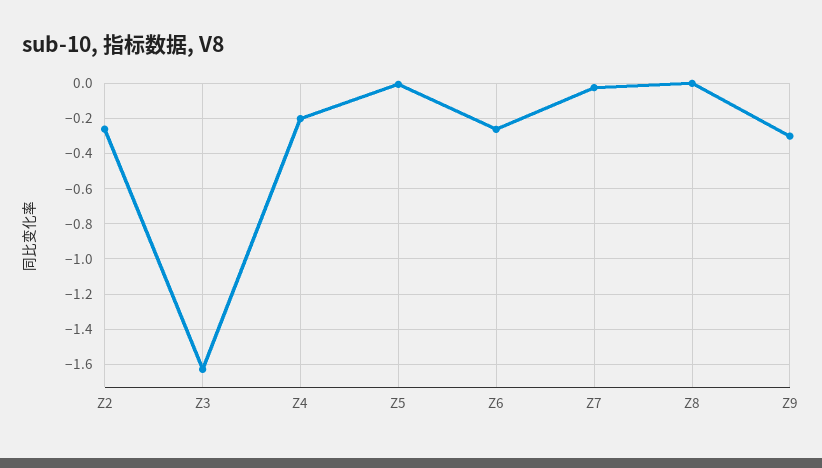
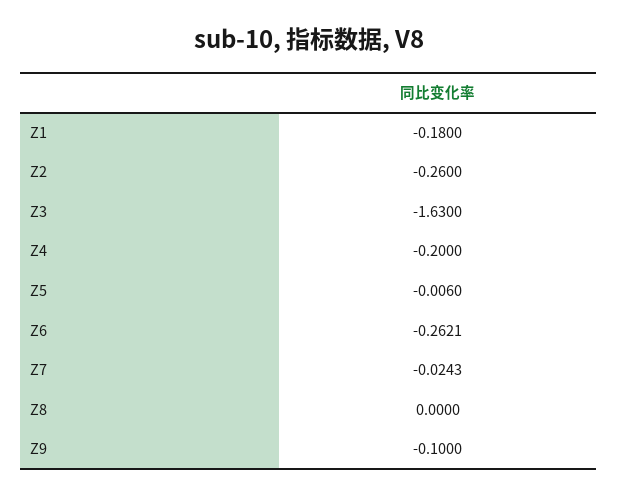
Z9: -0.3 -> -0.1
Z1: none -> -0.18

